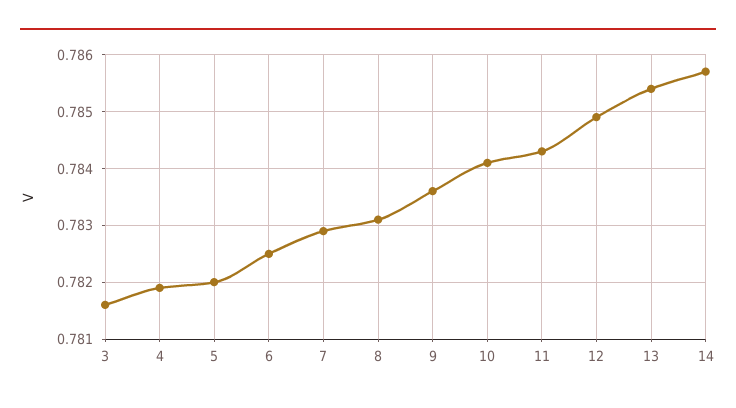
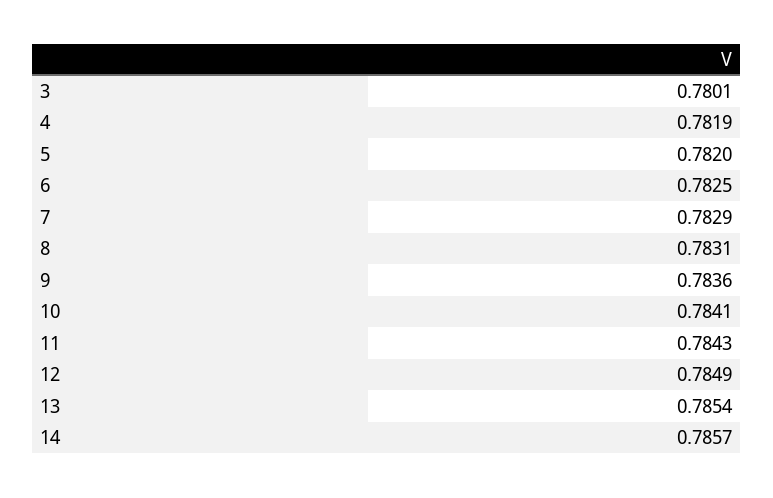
3: 0.7815 -> 0.7801

